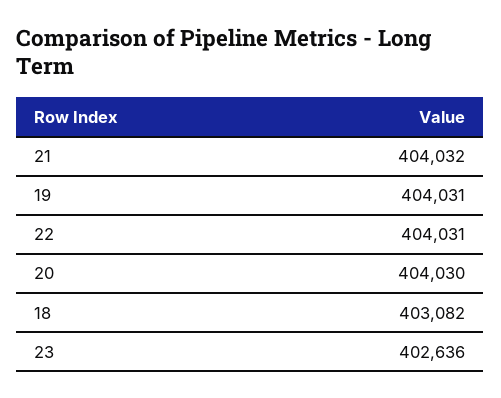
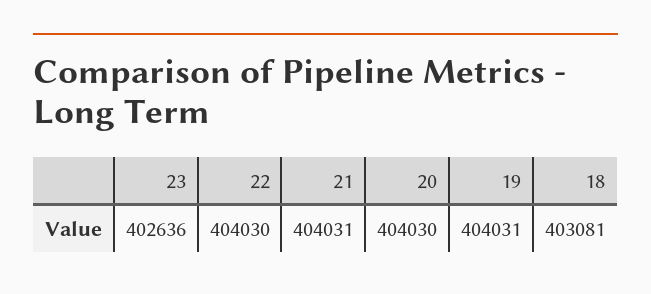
21: 404032 -> 404031
22: 404031 -> 404030
18: 403082 -> 403081

